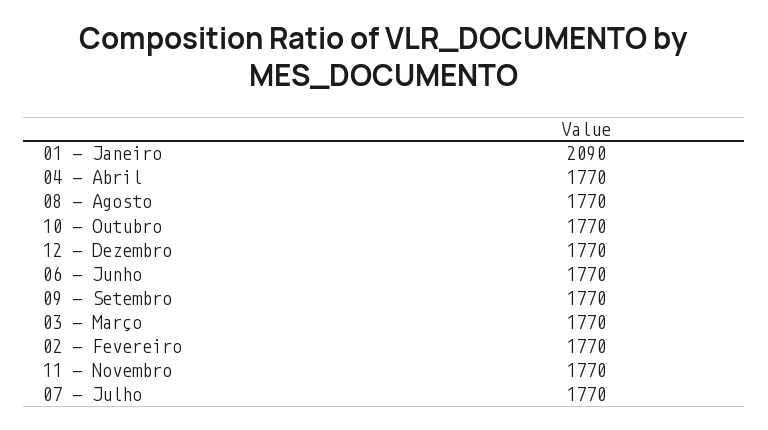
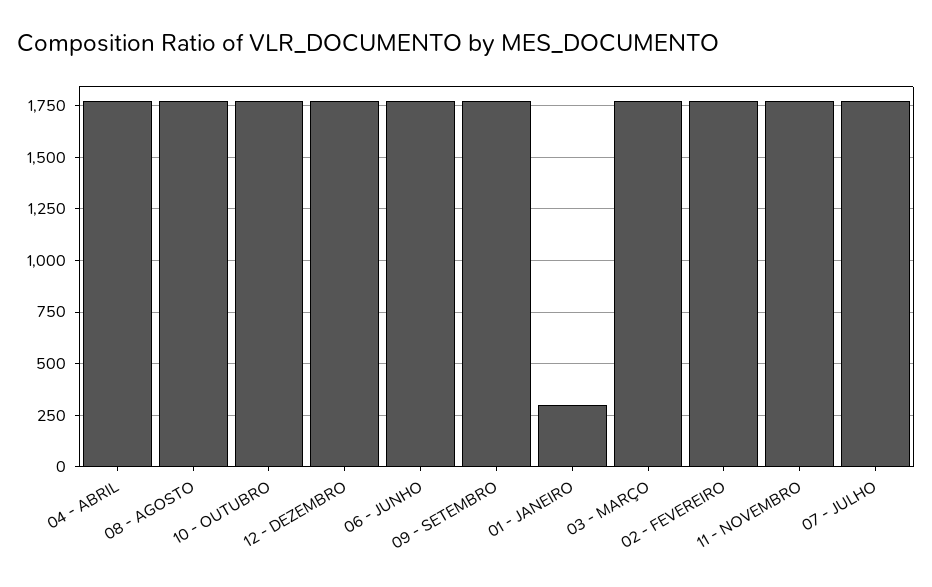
01 - Janeiro: 2090 -> 300

